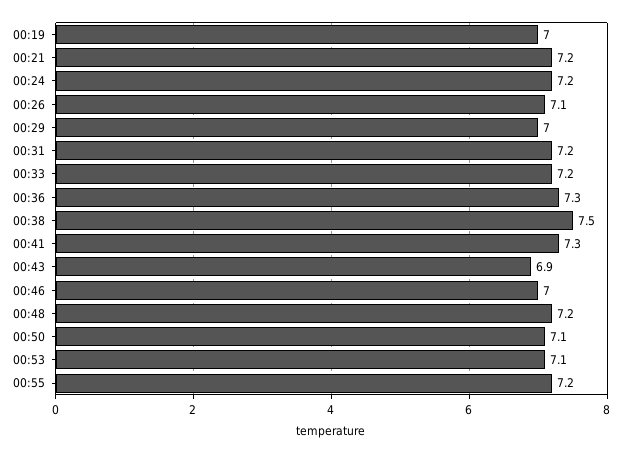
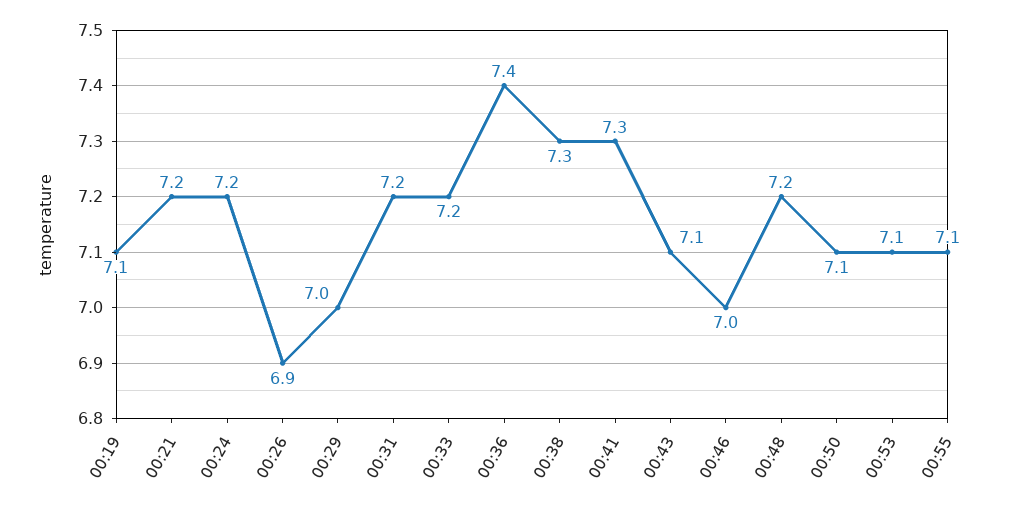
00:19: 7 -> 7.1
00:26: 7.1 -> 6.9
00:36: 7.3 -> 7.4
00:38: 7.5 -> 7.3
00:43: 6.9 -> 7.1
00:55: 7.2 -> 7.1

